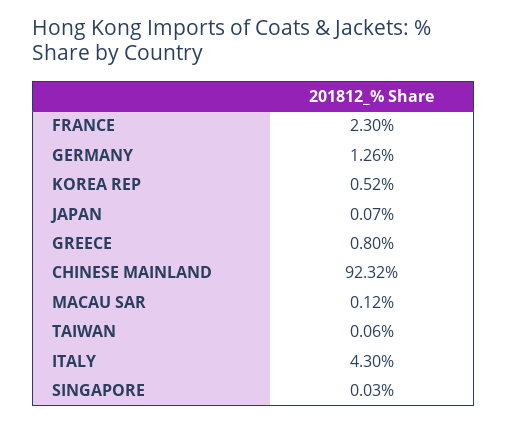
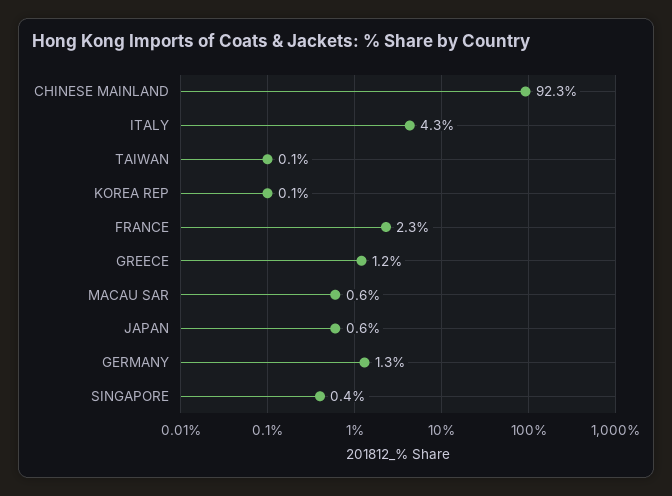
KOREA REP: 0.52 -> 0.1
JAPAN: 0.07 -> 0.6
GREECE: 0.8 -> 1.2
MACAU SAR: 0.12 -> 0.6
SINGAPORE: 0.03 -> 0.4

